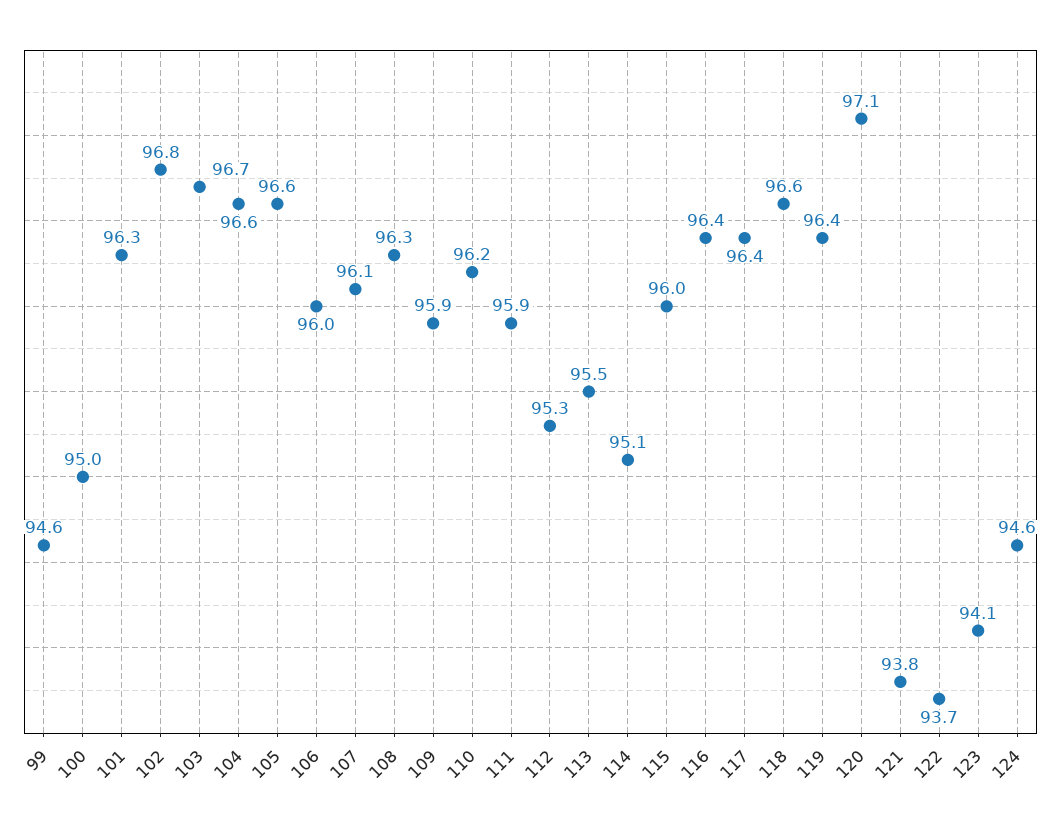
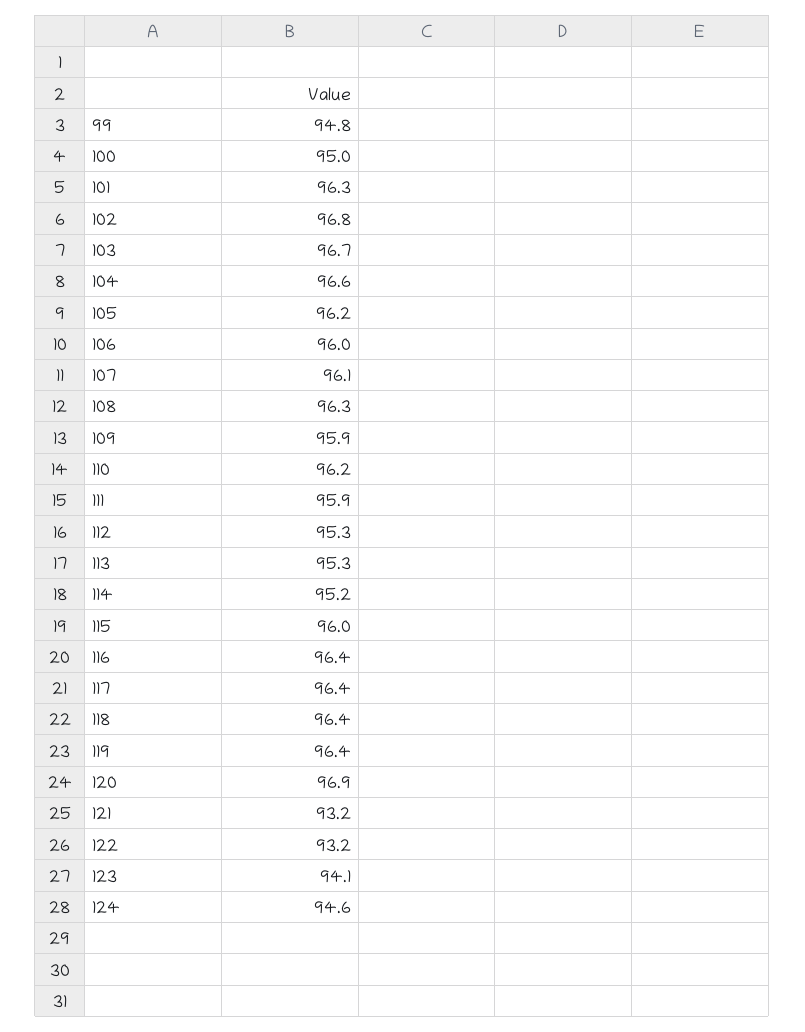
99: 94.6 -> 94.8
105: 96.6 -> 96.2
113: 95.5 -> 95.3
114: 95.1 -> 95.2
118: 96.6 -> 96.4
120: 97.1 -> 96.9
121: 93.8 -> 93.2
122: 93.7 -> 93.2

